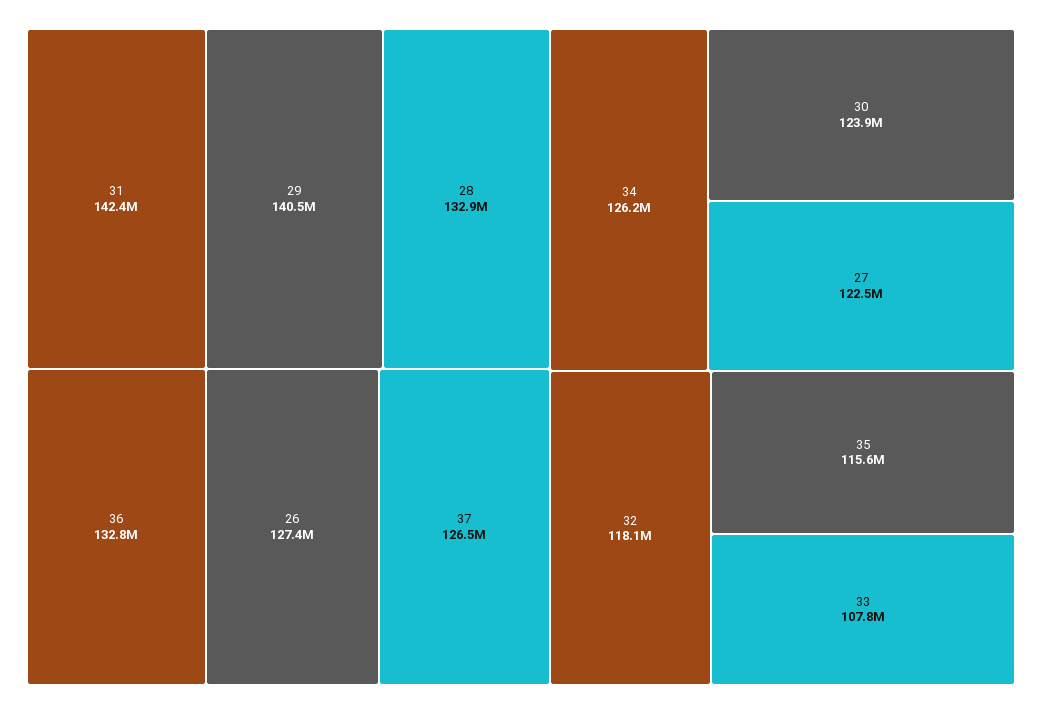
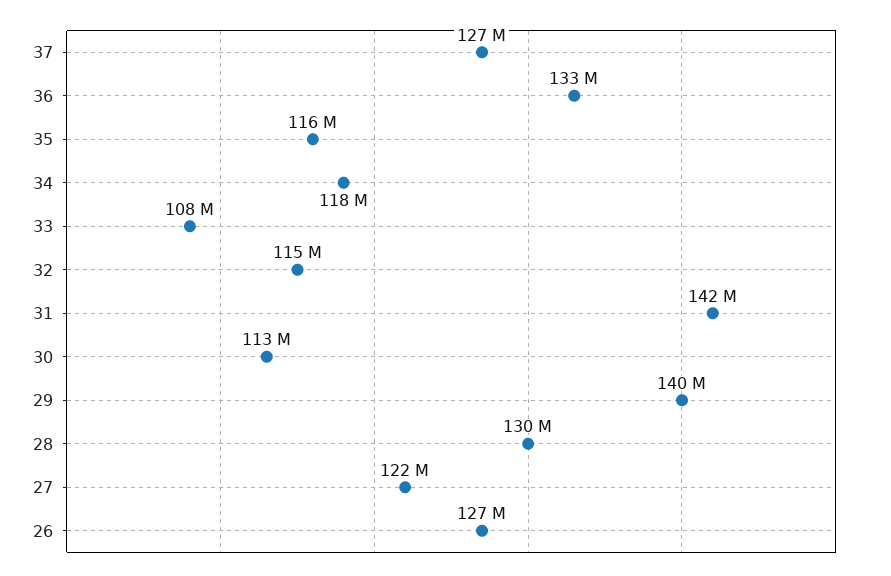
28: 132900000 -> 130000000
34: 126200000 -> 118000000
30: 123900000 -> 113000000
32: 118100000 -> 115000000

